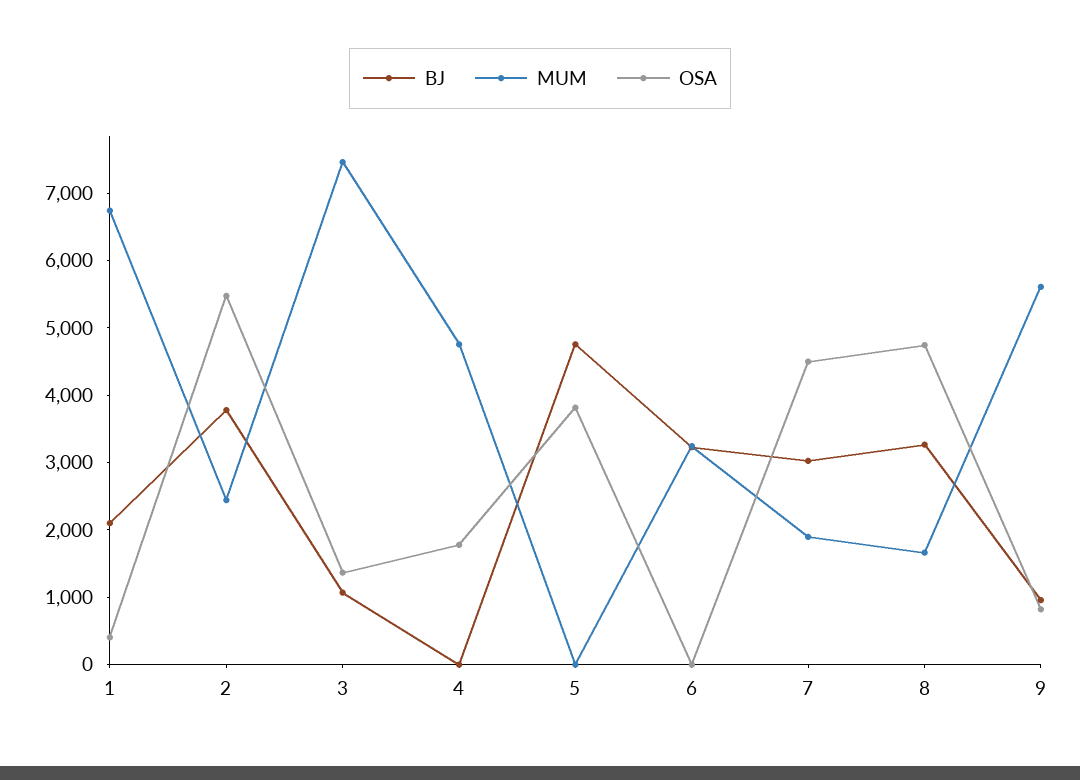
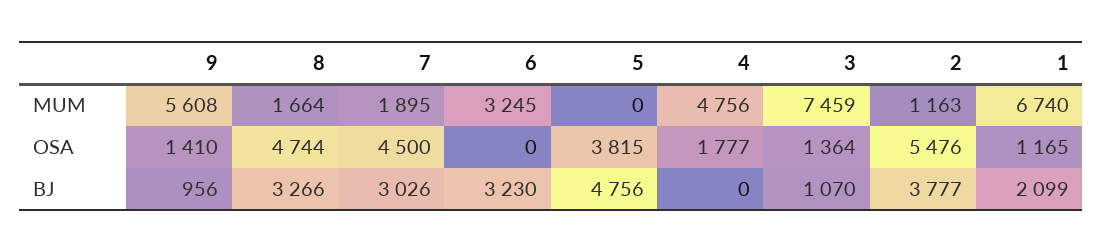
OSA, 1: 400 -> 1165
MUM, 2: 2400 -> 1163
OSA, 9: 800 -> 1410

